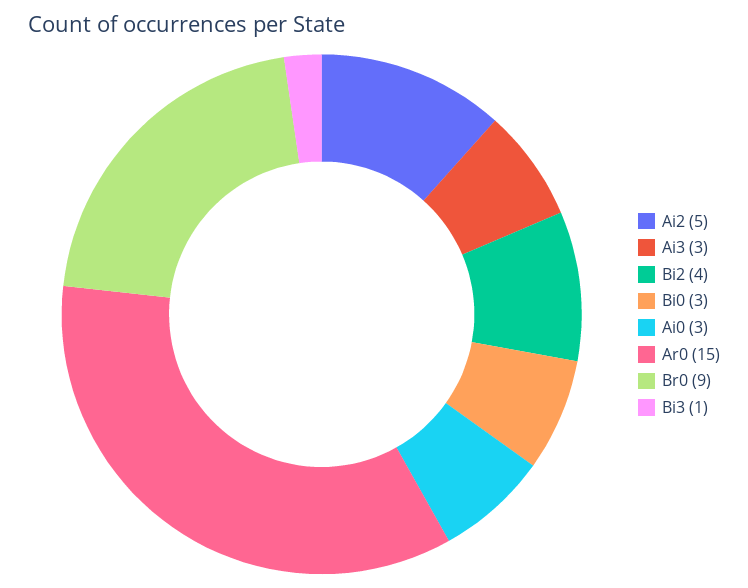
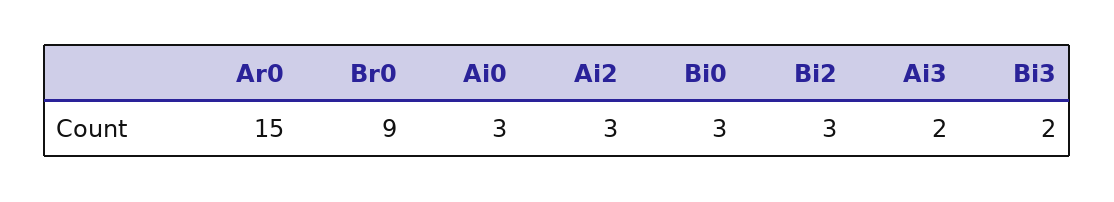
Ai2: 5 -> 3
Ai3: 3 -> 2
Bi2: 4 -> 3
Bi3: 1 -> 2

